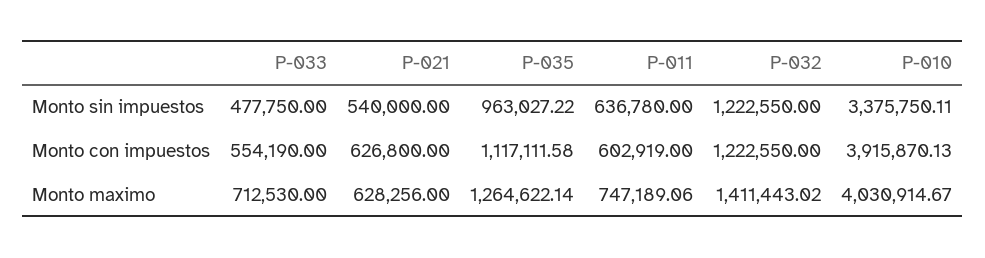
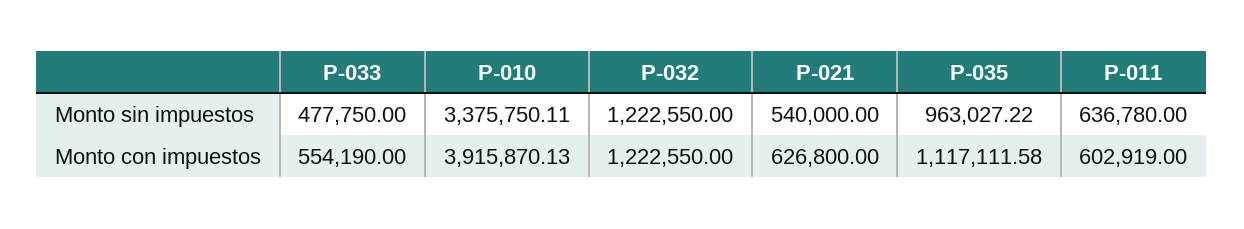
P-033, Monto maximo: 712530 -> none
P-021, Monto maximo: 628256 -> none
P-035, Monto maximo: 1264622.14 -> none
P-011, Monto maximo: 747189.06 -> none
P-032, Monto maximo: 1411443.02 -> none
P-010, Monto maximo: 4030914.67 -> none

